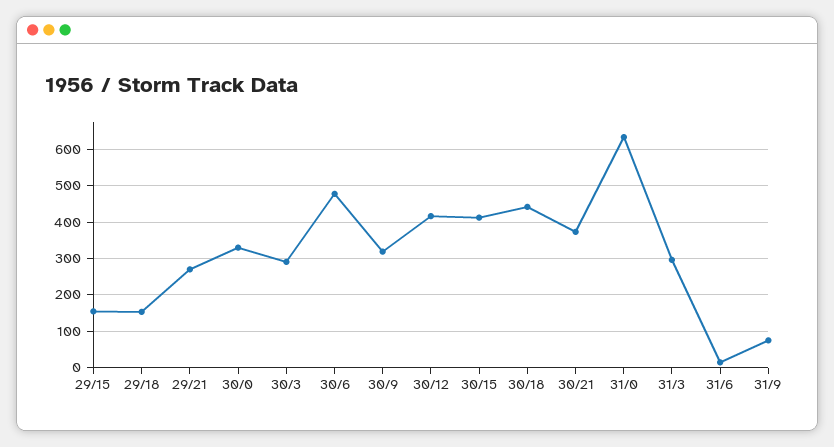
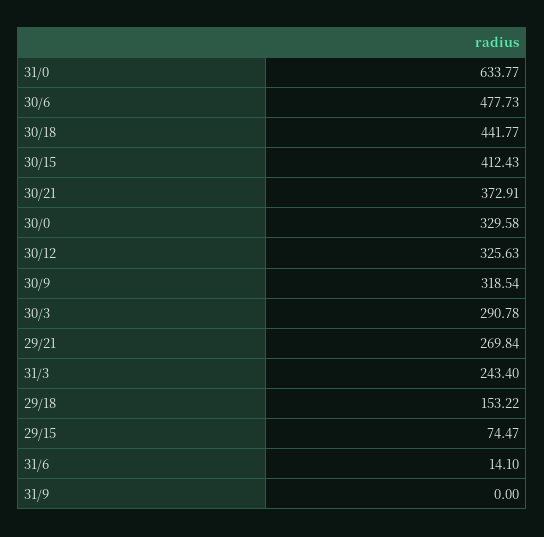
29/15: 160 -> 74.47
30/12: 420 -> 325.63
31/3: 300 -> 243.4
31/9: 80 -> 0

